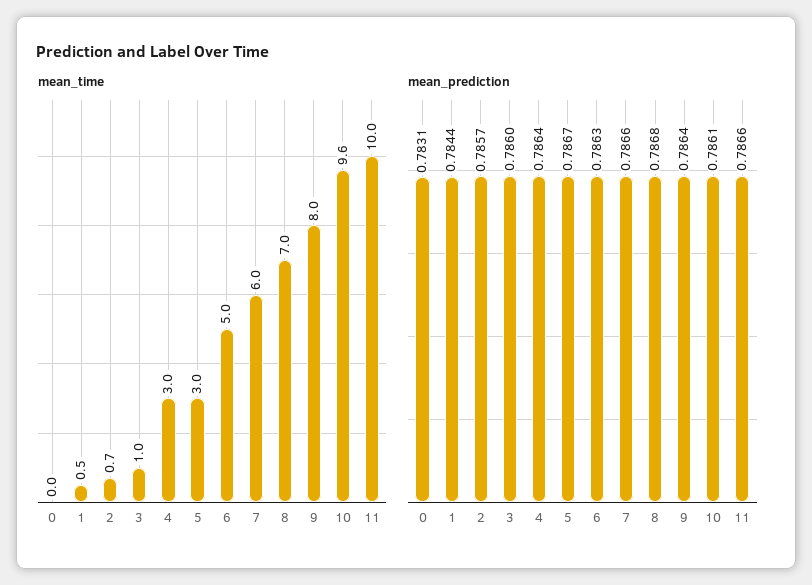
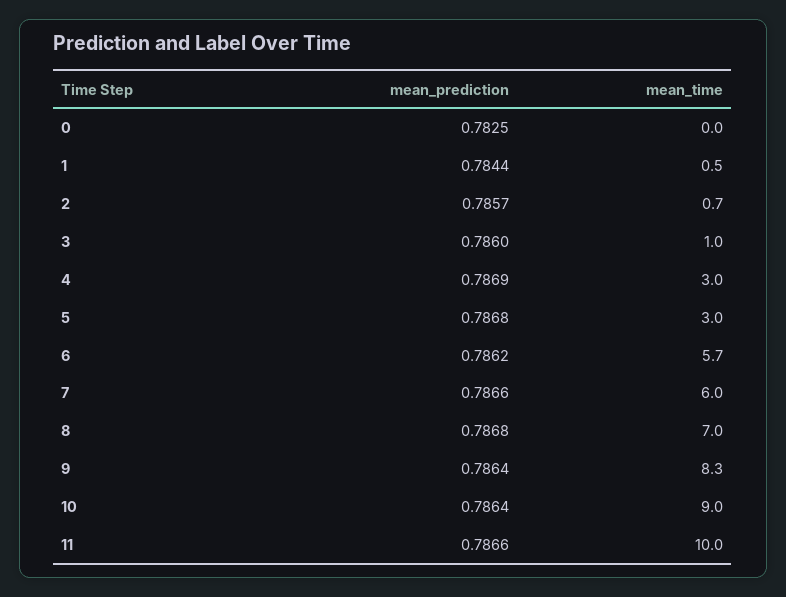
mean_time, 6: 5 -> 5.7
mean_time, 9: 8 -> 8.3
mean_time, 10: 9.6 -> 9
mean_prediction, 0: 0.7831 -> 0.7825
mean_prediction, 4: 0.7864 -> 0.7869
mean_prediction, 5: 0.7867 -> 0.7868
mean_prediction, 6: 0.7863 -> 0.7862
mean_prediction, 10: 0.7861 -> 0.7864

